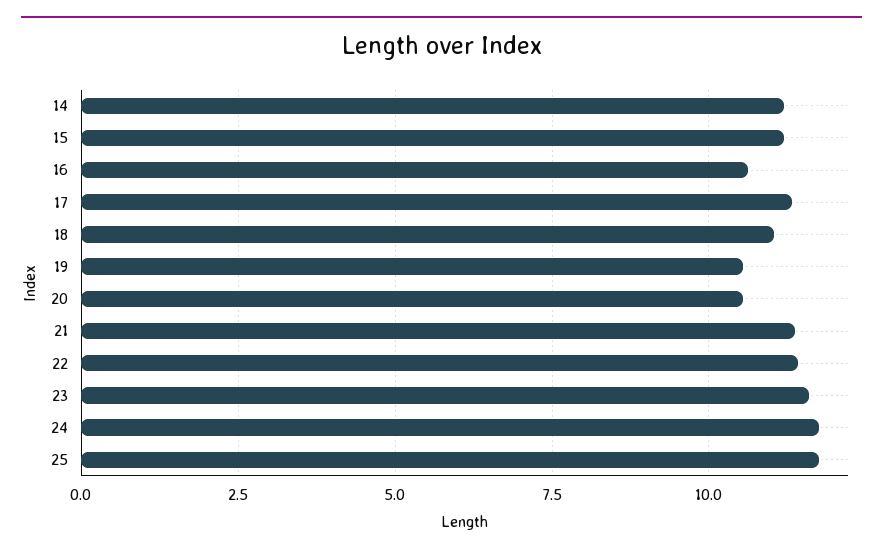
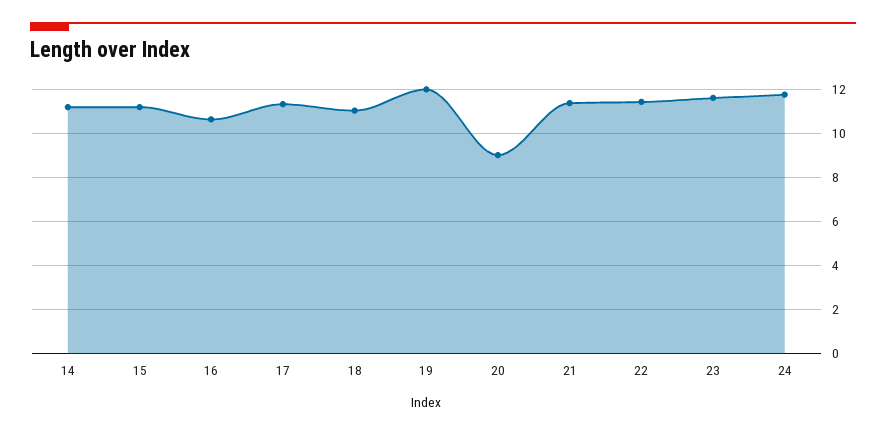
19: 10.5 -> 12
20: 10.5 -> 9
25: 11.75 -> none

